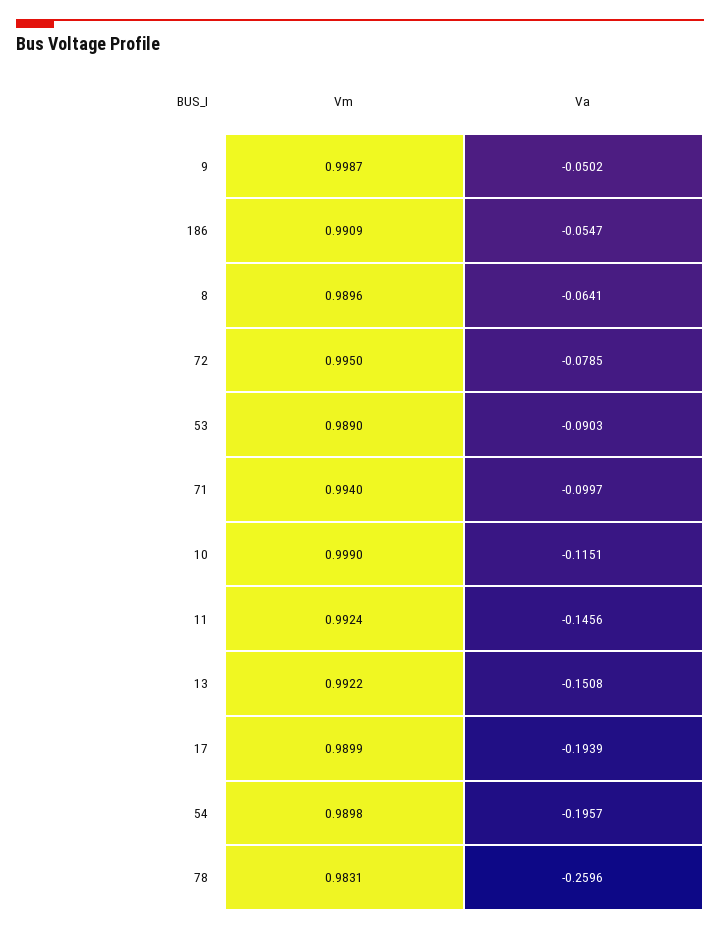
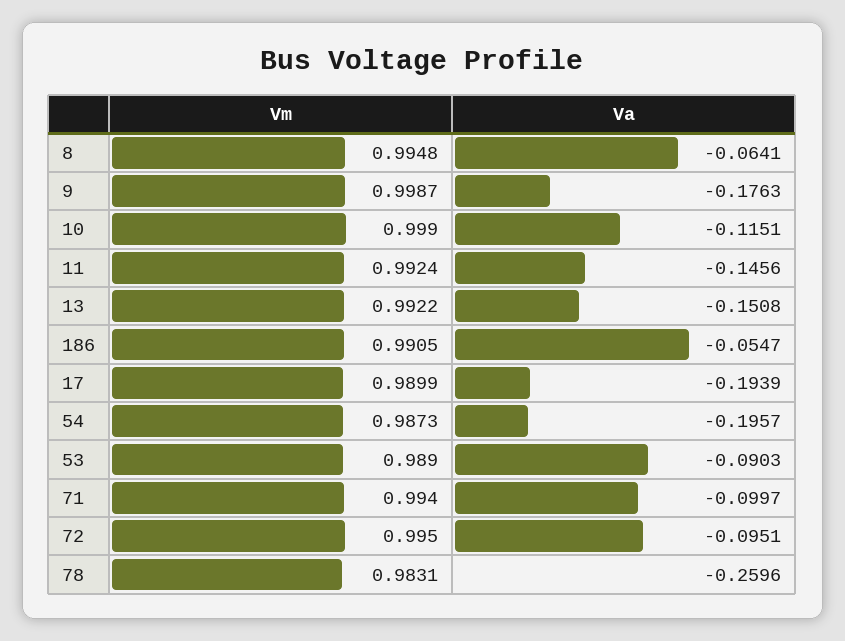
Va, 9: -0.0502 -> -0.1763
Vm, 186: 0.9909 -> 0.9905
Vm, 8: 0.9896 -> 0.9948
Va, 72: -0.0785 -> -0.0951
Vm, 54: 0.9898 -> 0.9873

